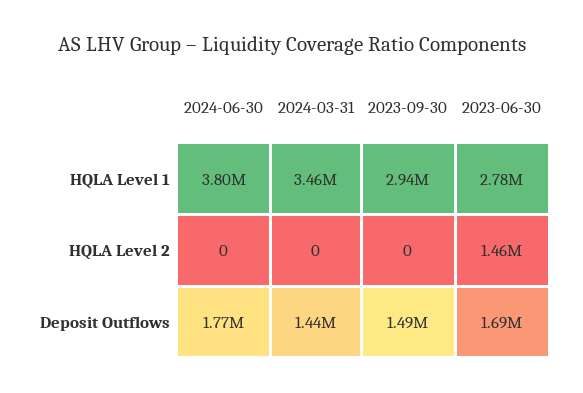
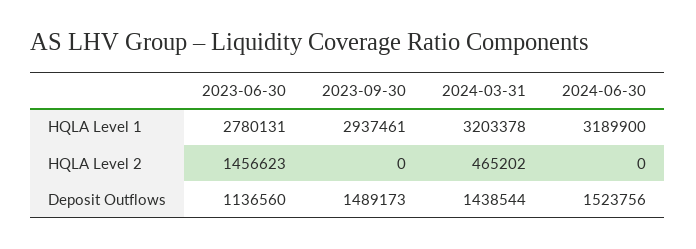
2024-06-30, HQLA Level 1: 3800000 -> 3189900
2024-03-31, HQLA Level 1: 3460000 -> 3203378
2024-03-31, HQLA Level 2: 0 -> 465202
2024-06-30, Deposit Outflows: 1770000 -> 1523756
2023-06-30, Deposit Outflows: 1690000 -> 1136560

